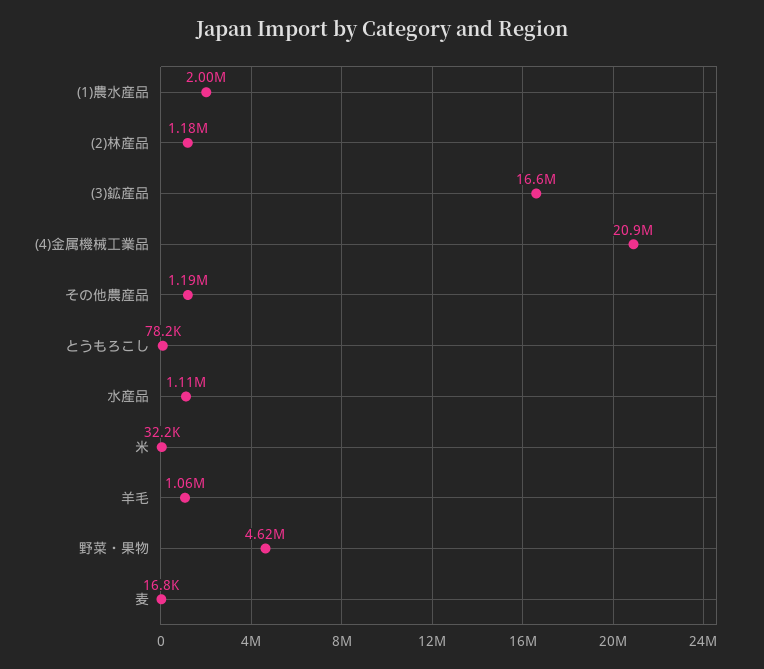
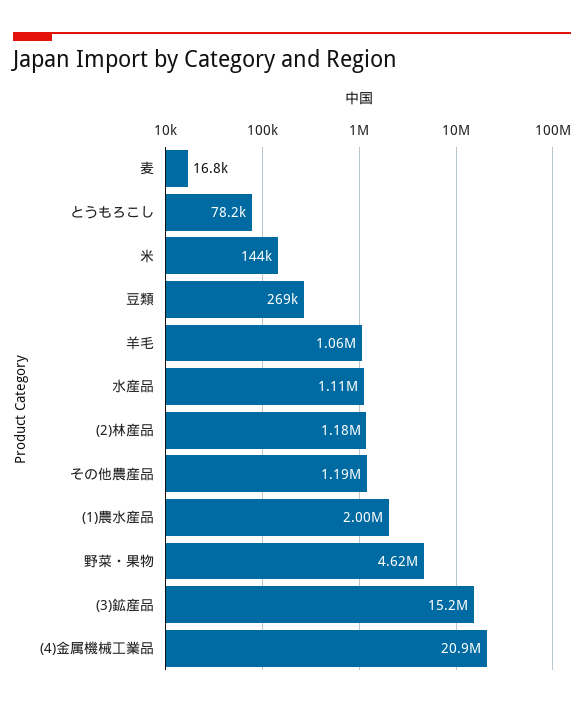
(3)鉱産品: 16600000 -> 15200000
米: 32200 -> 144000
豆類: none -> 269000

